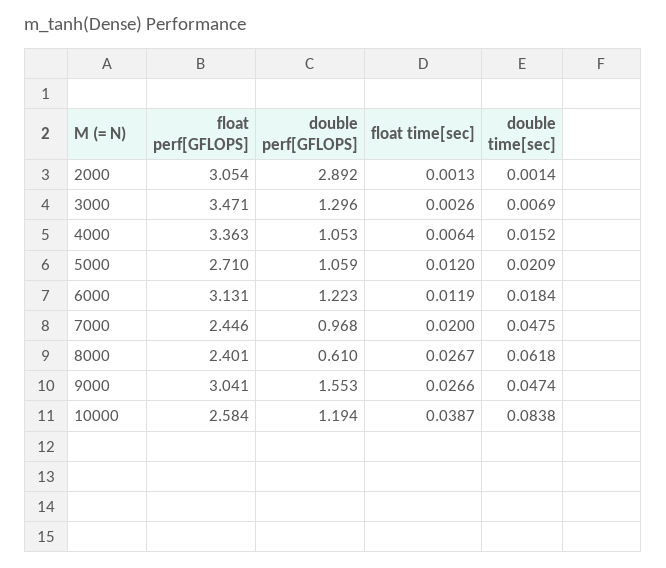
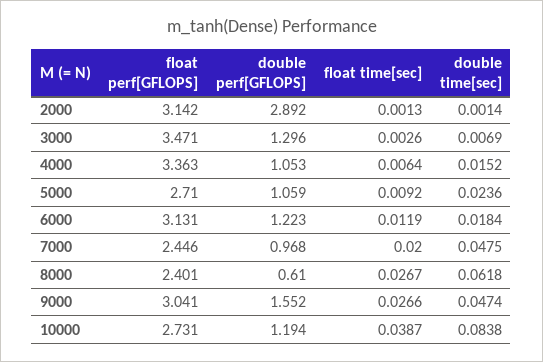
float perf[GFLOPS], 2000: 3.054 -> 3.142
float time[sec], 5000: 0.012 -> 0.0092
double time[sec], 5000: 0.0209 -> 0.0236
double perf[GFLOPS], 9000: 1.553 -> 1.552
float perf[GFLOPS], 10000: 2.584 -> 2.731

